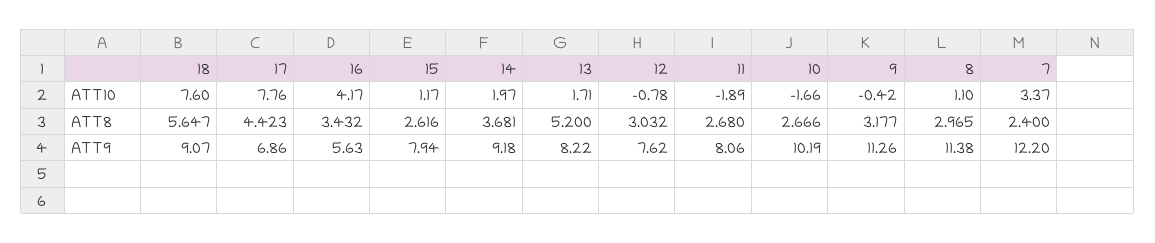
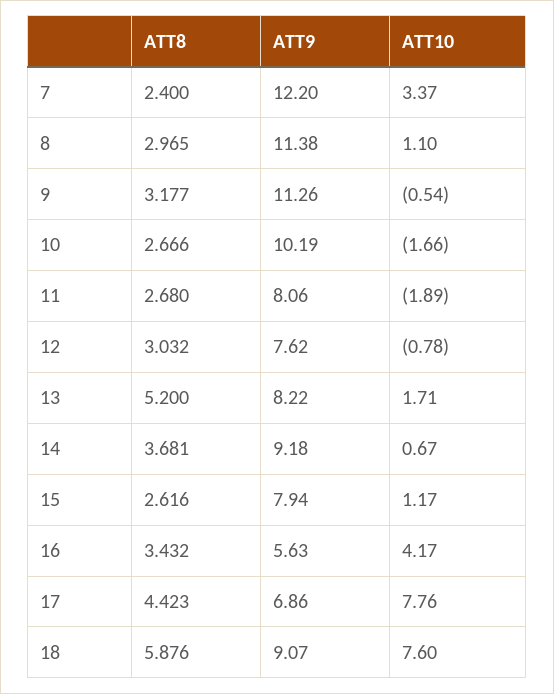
14, ATT10: 1.97 -> 0.67
9, ATT10: -0.42 -> -0.54
18, ATT8: 5.647 -> 5.876

